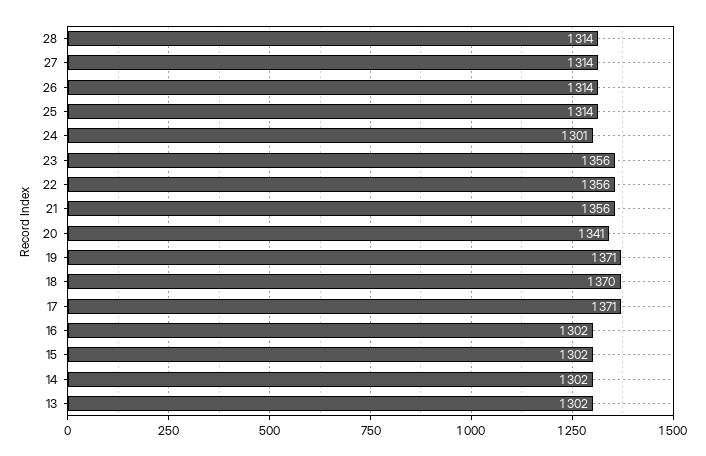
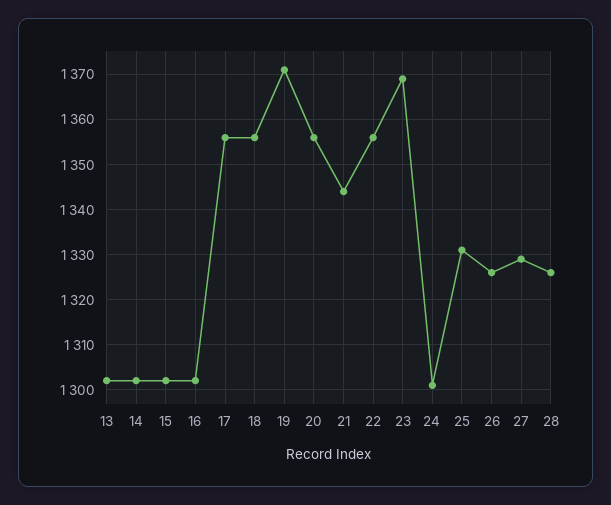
28: 1314 -> 1325
27: 1314 -> 1330
26: 1314 -> 1325
25: 1314 -> 1330
23: 1356 -> 1370
21: 1356 -> 1345
20: 1341 -> 1355
18: 1370 -> 1355
17: 1371 -> 1355

